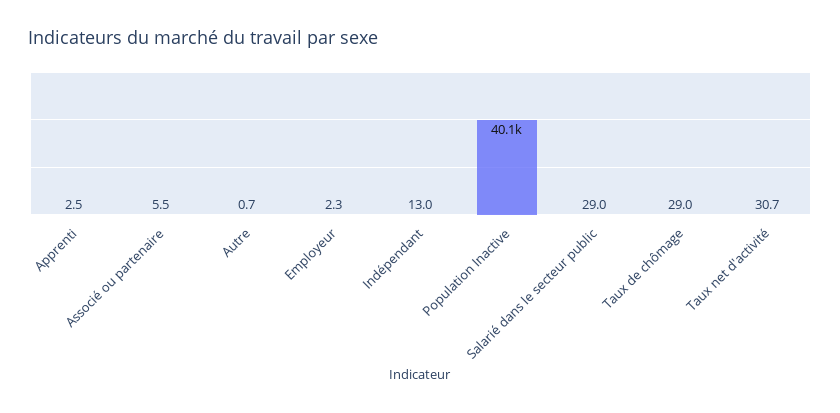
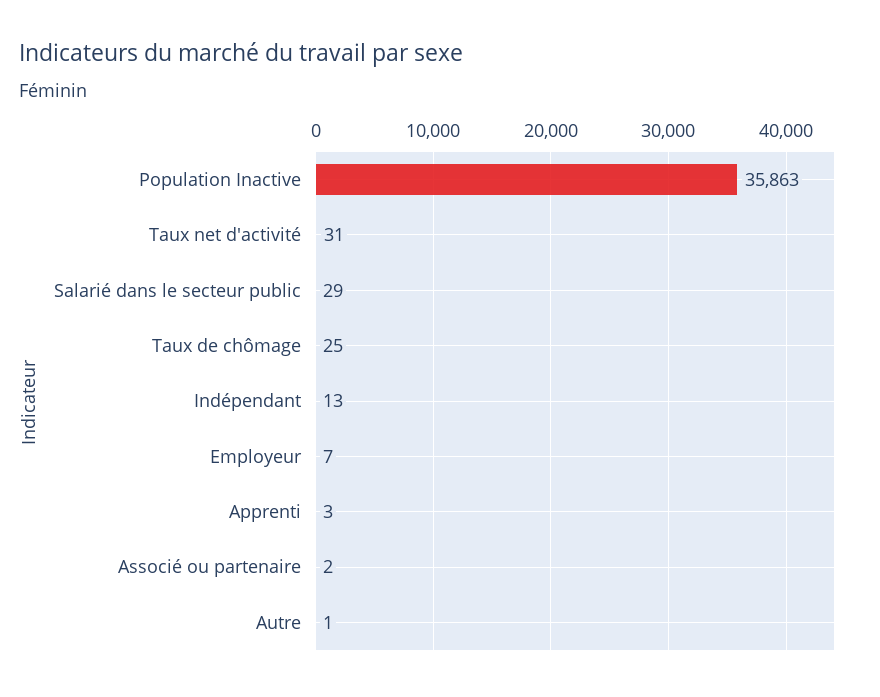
Associé ou partenaire: 5.5 -> 2
Employeur: 2.3 -> 7
Population Inactive: 40100 -> 35863
Taux de chômage: 29 -> 25

